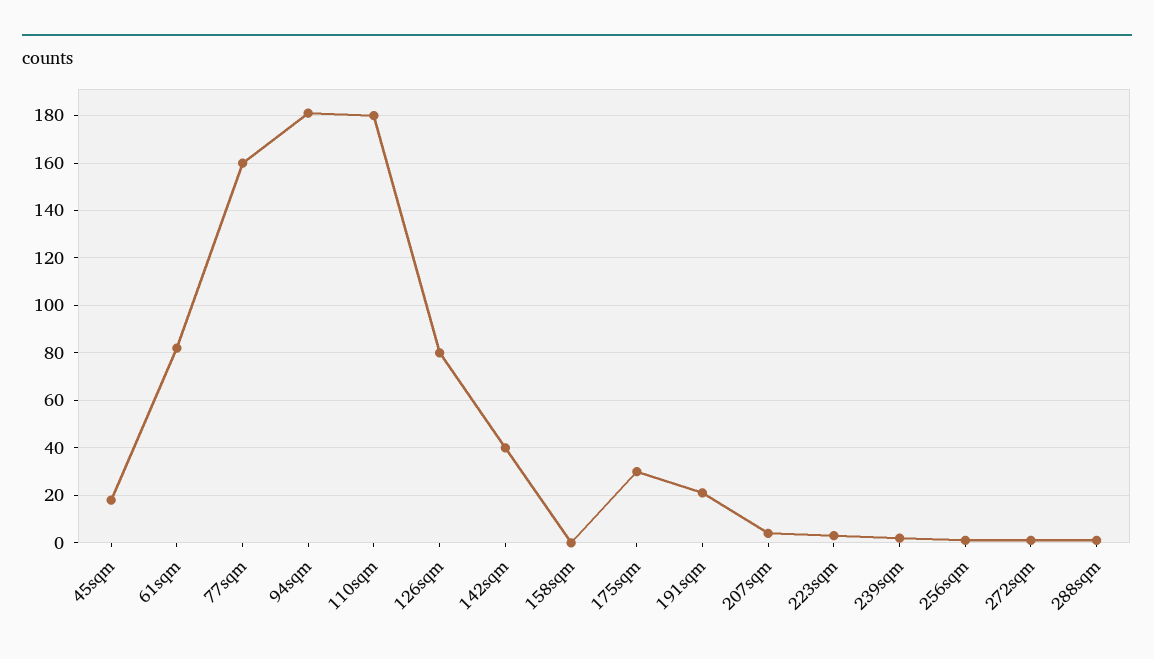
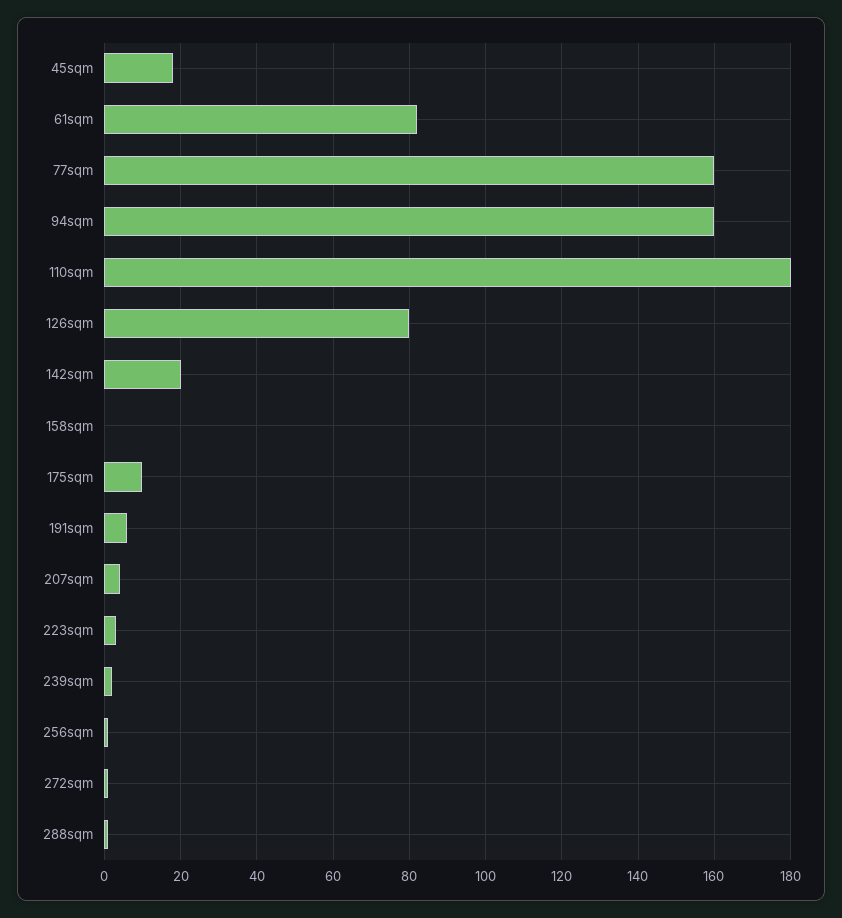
94sqm: 180 -> 160
142sqm: 40 -> 20
175sqm: 30 -> 10
191sqm: 20 -> 5

